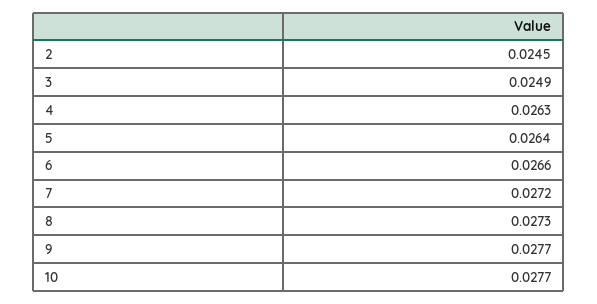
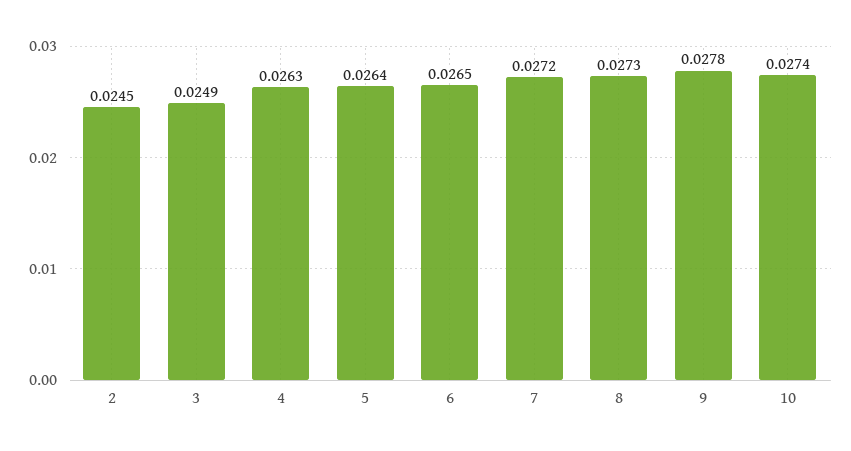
6: 0.0266 -> 0.0265
9: 0.0277 -> 0.0278
10: 0.0277 -> 0.0274

